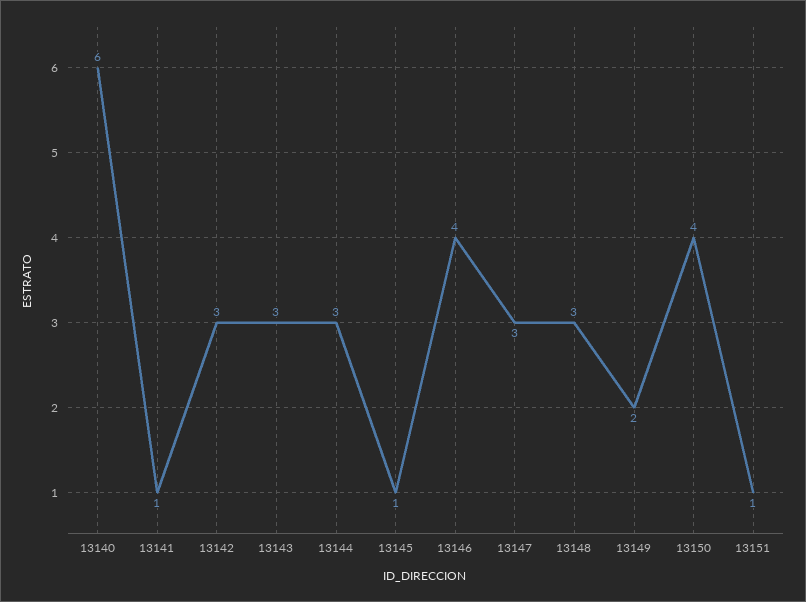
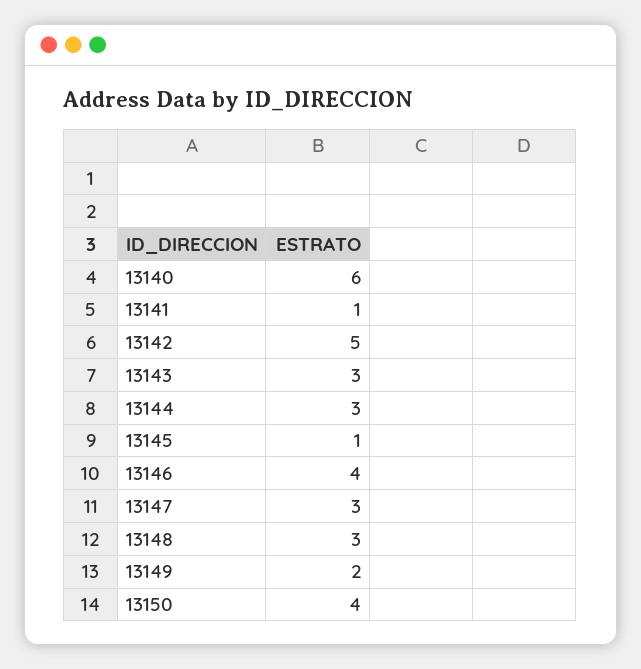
13142: 3 -> 5
13151: 1 -> none

